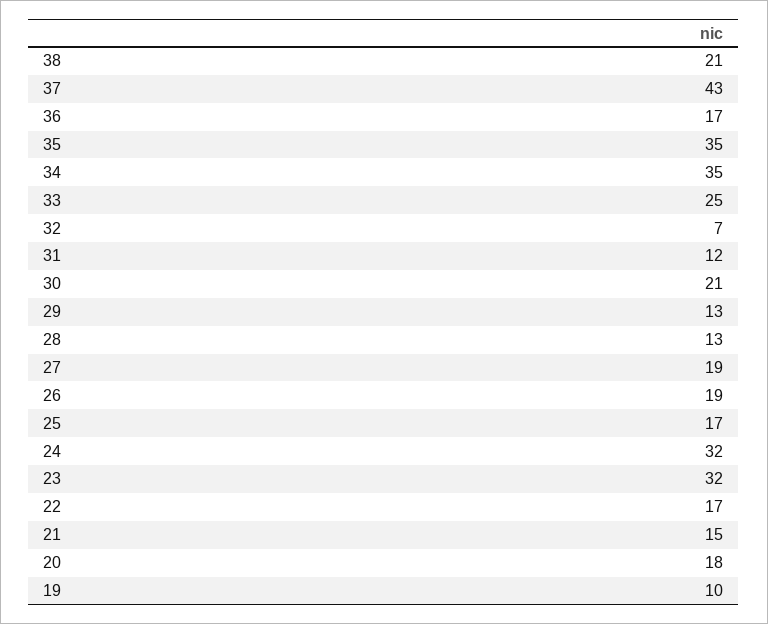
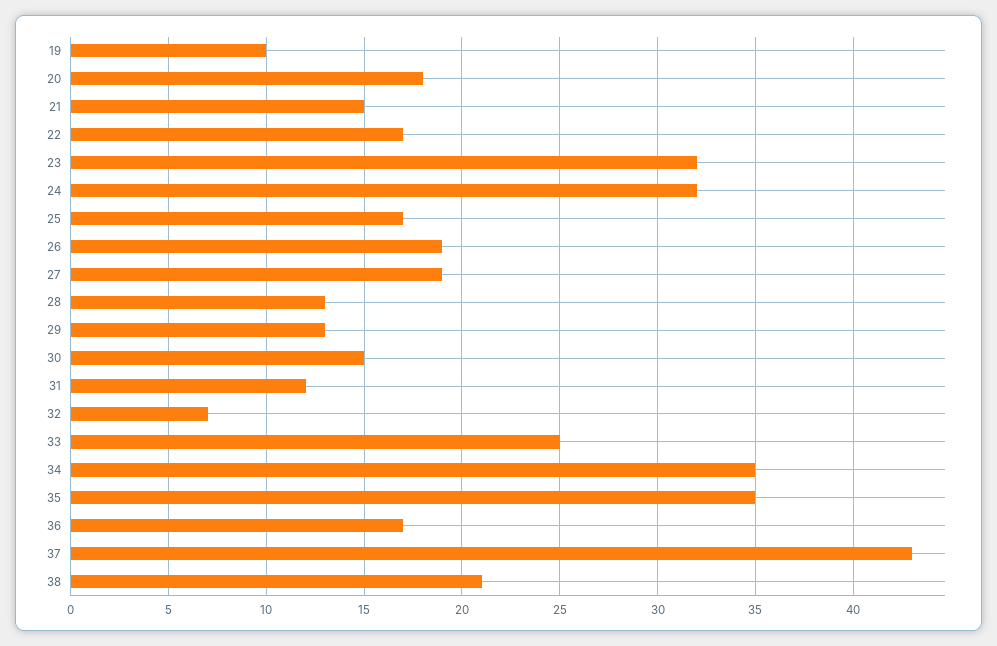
30: 21 -> 15

